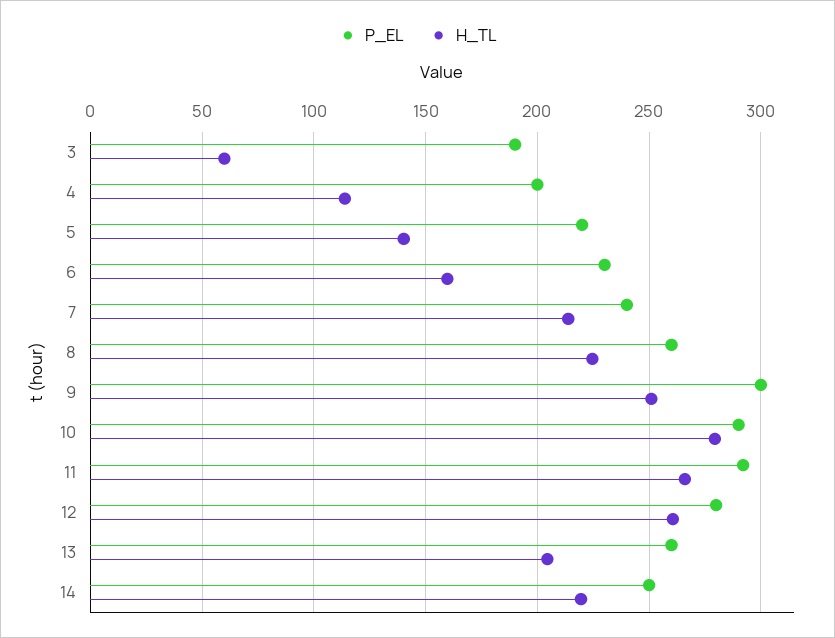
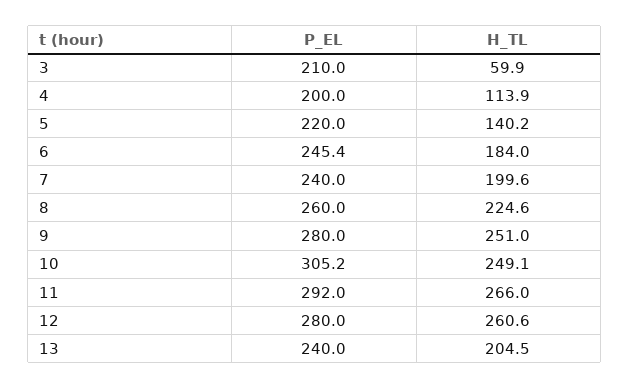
P_EL, 3: 190 -> 210
P_EL, 6: 230 -> 245.4
H_TL, 6: 160 -> 184
H_TL, 7: 215 -> 199.6
P_EL, 9: 300 -> 280
P_EL, 10: 290 -> 305.2
H_TL, 10: 280 -> 249.1
P_EL, 13: 260 -> 240
P_EL, 14: 250 -> none
H_TL, 14: 220 -> none

